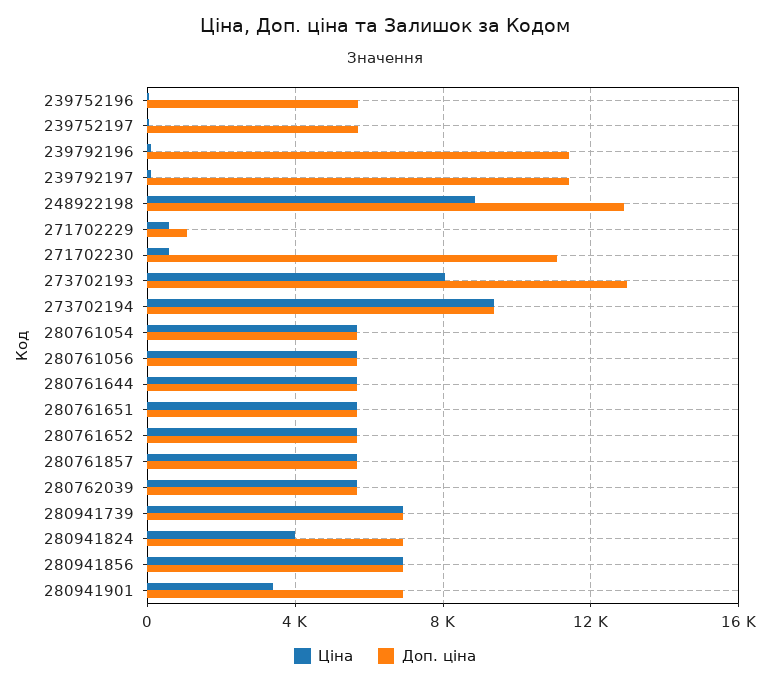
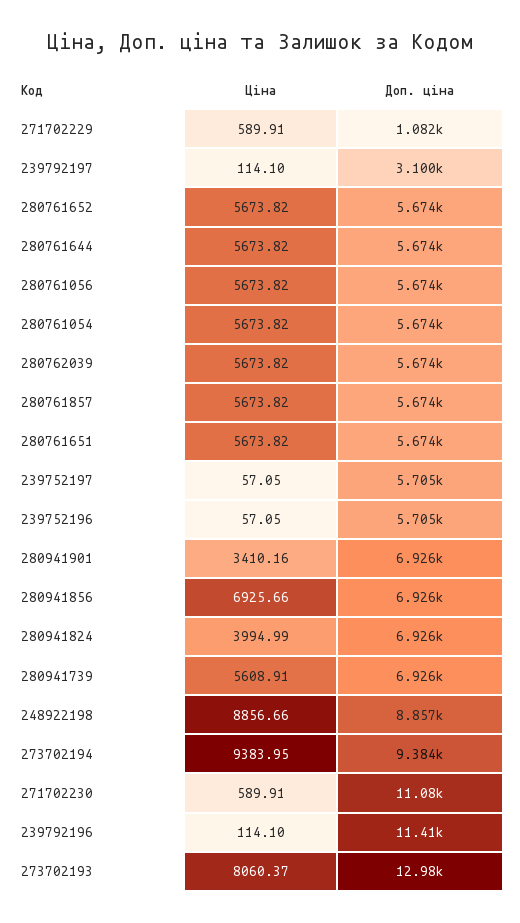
Доп. ціна, 239792197: 11500 -> 3100
Доп. ціна, 248922198: 13000 -> 8857
Ціна, 280941739: 7000 -> 5608.91

